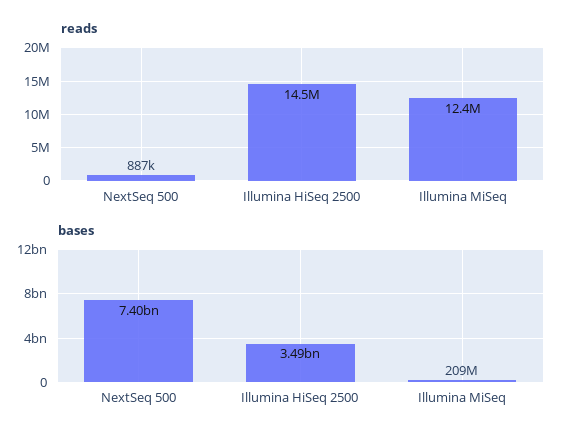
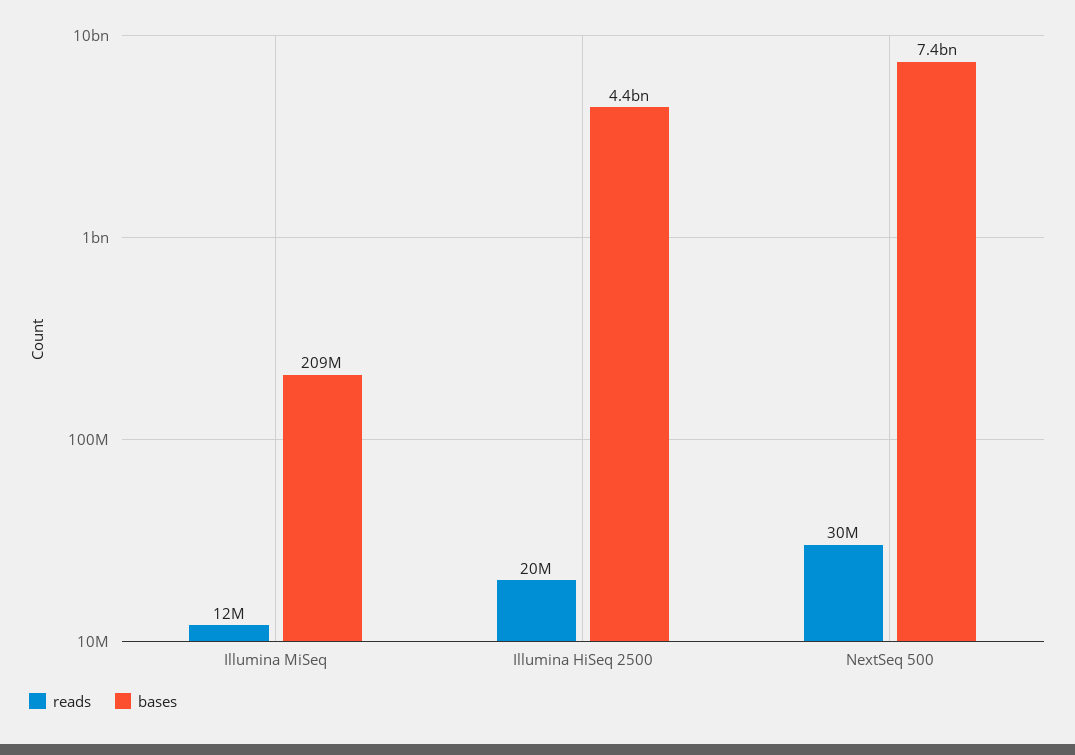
reads, NextSeq 500: 887000 -> 30000000
reads, Illumina HiSeq 2500: 14500000 -> 20000000
bases, Illumina HiSeq 2500: 3490000000 -> 4400000000

